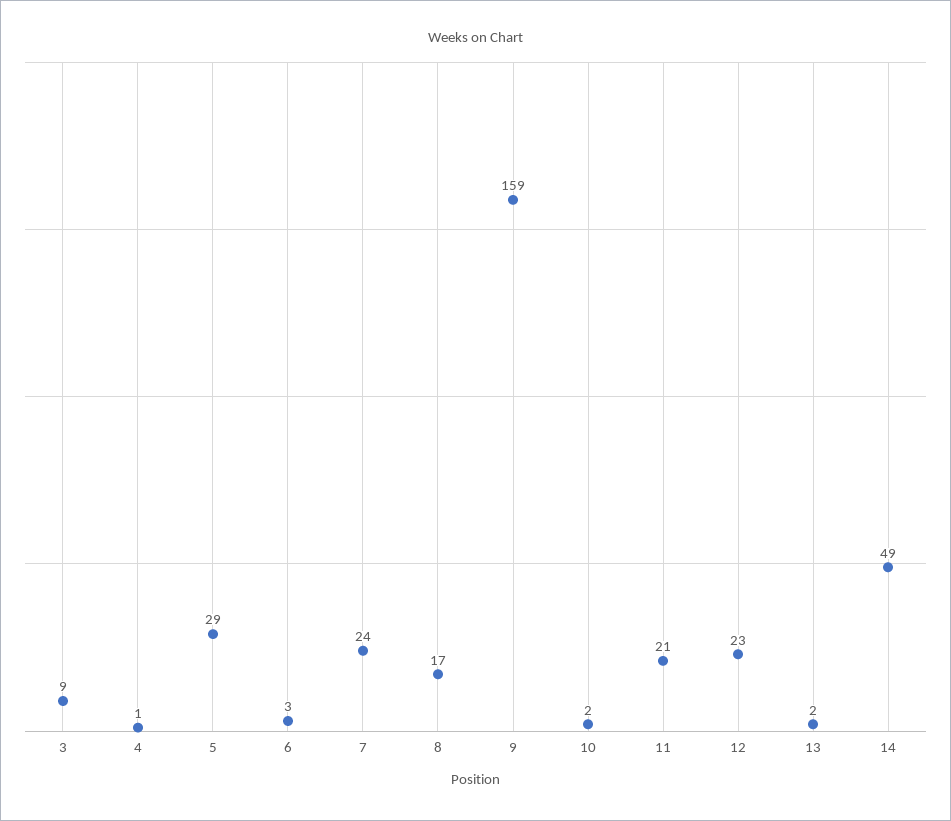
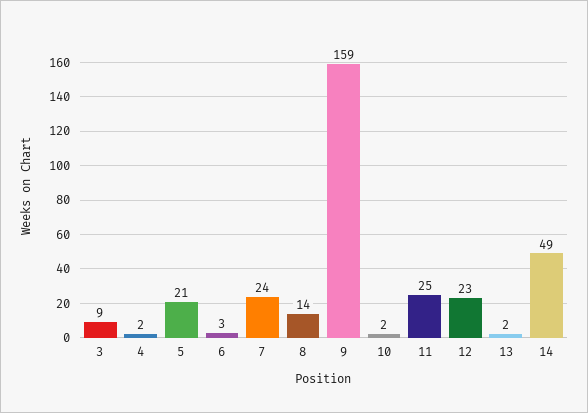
4: 1 -> 2
5: 29 -> 21
8: 17 -> 14
11: 21 -> 25

